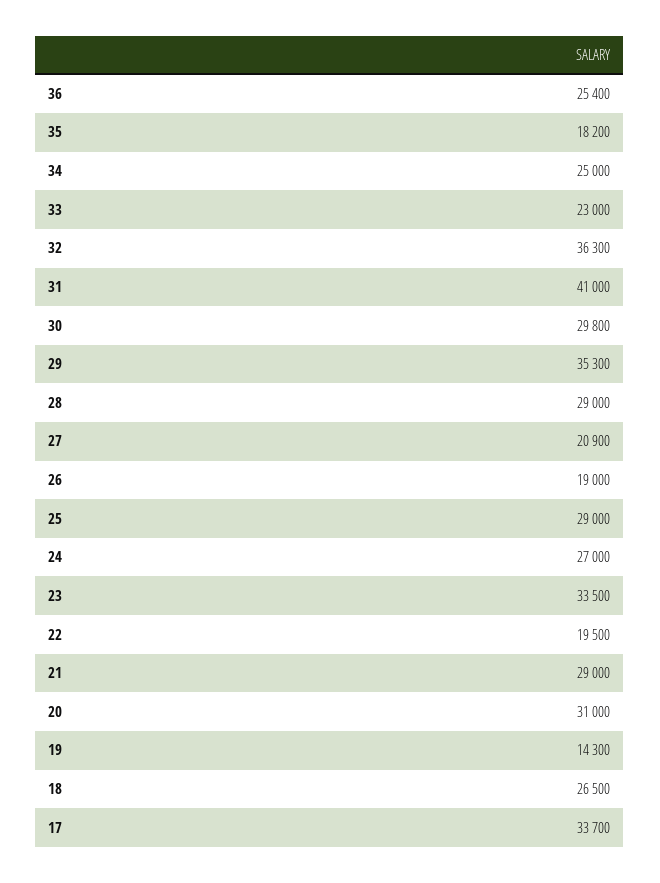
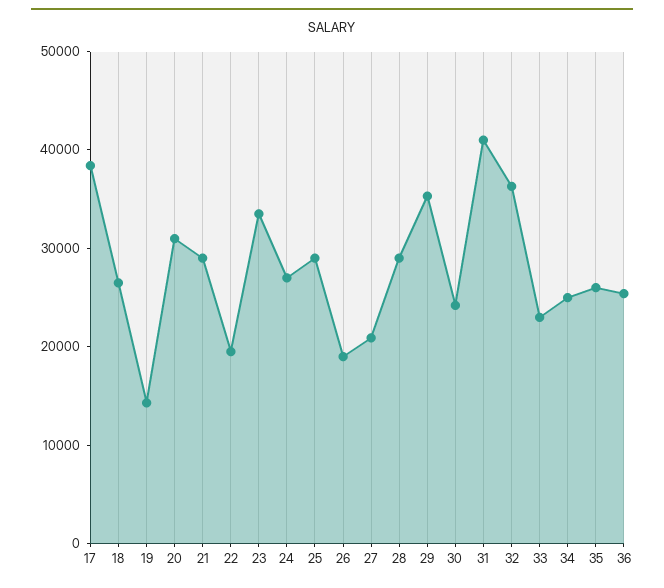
35: 18200 -> 26000
30: 29800 -> 24000
17: 33700 -> 38000

